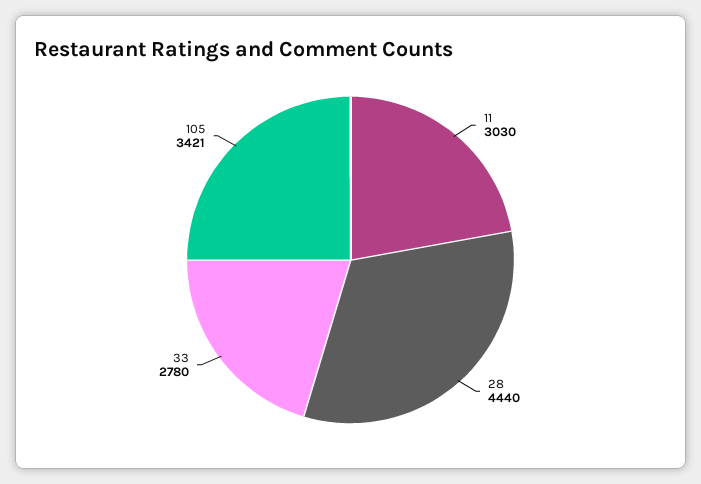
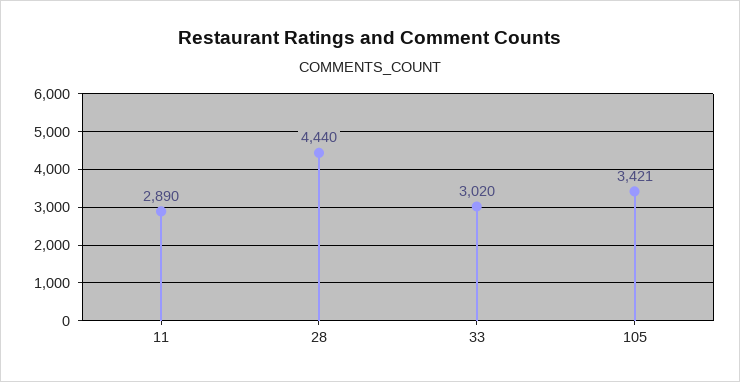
11: 3030 -> 2890
33: 2780 -> 3020

